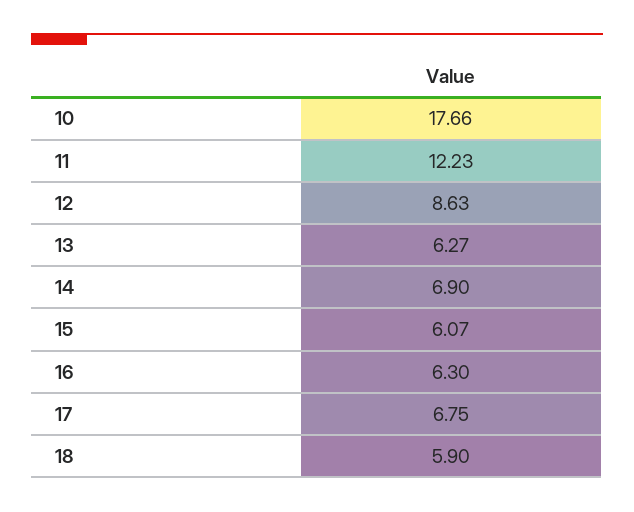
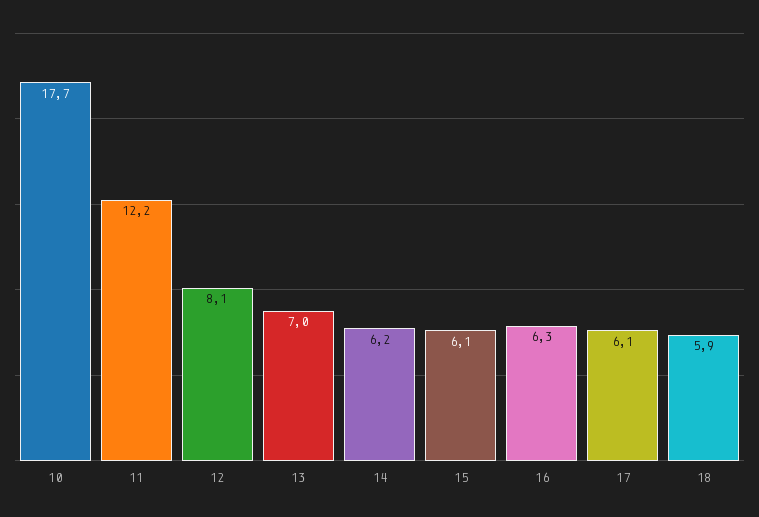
12: 8.63 -> 8.1
13: 6.27 -> 7
14: 6.9 -> 6.2
17: 6.75 -> 6.1

